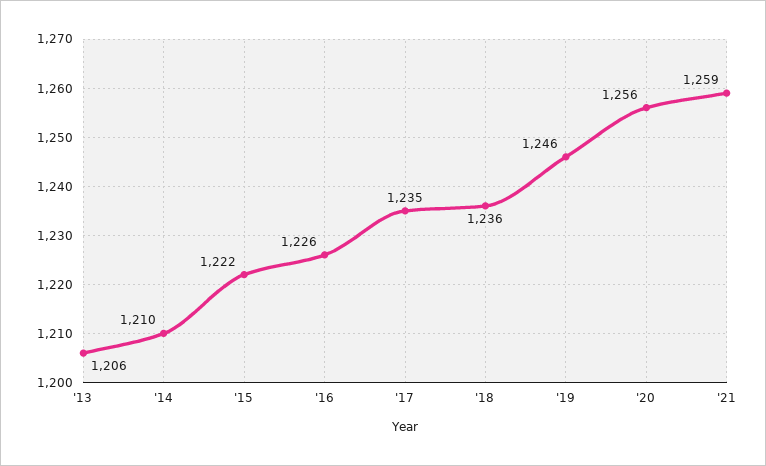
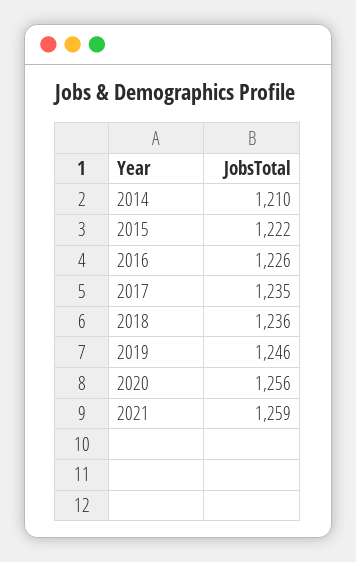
'13: 1206 -> none

